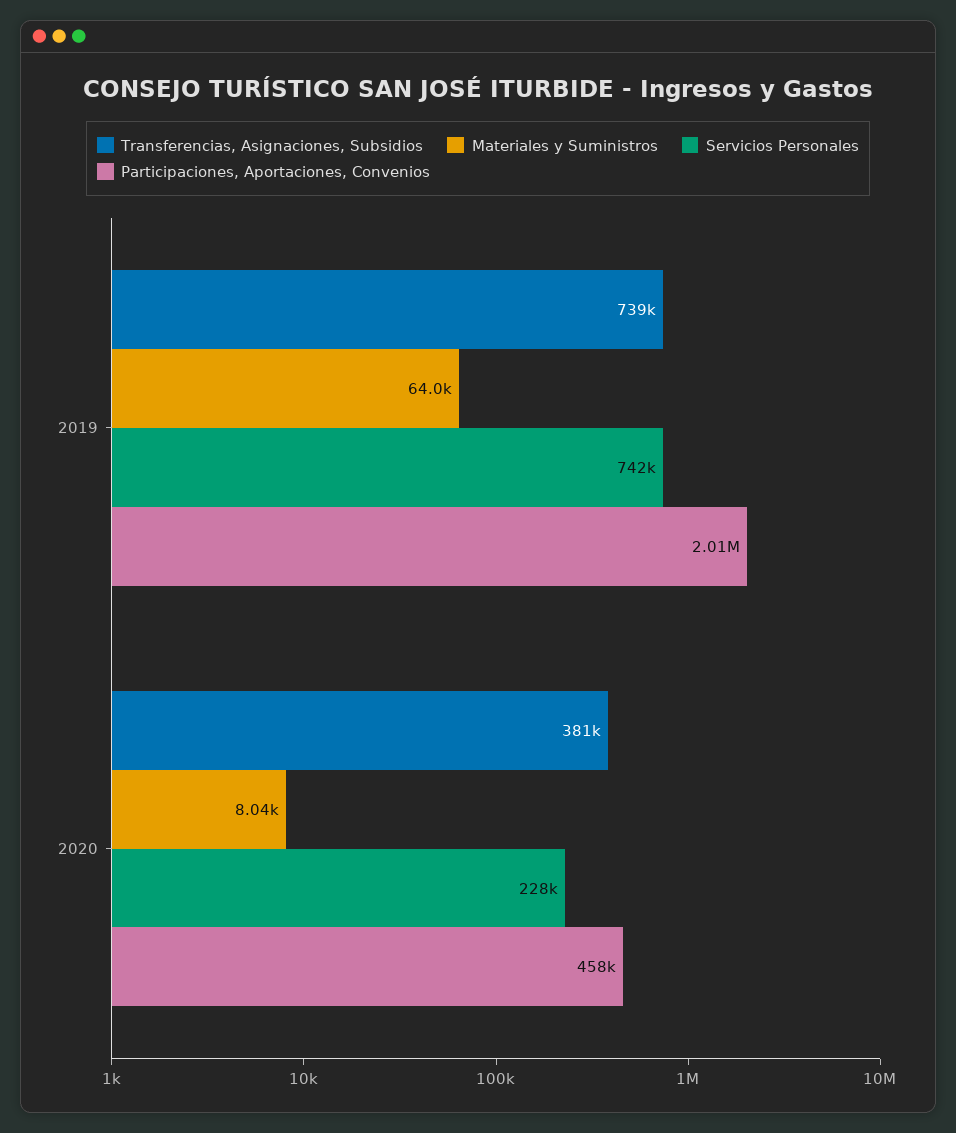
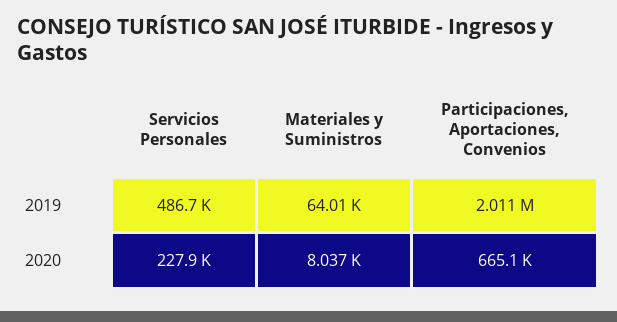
Transferencias, Asignaciones, Subsidios, 2019: 739000 -> none
Servicios Personales, 2019: 742000 -> 486700
Transferencias, Asignaciones, Subsidios, 2020: 381000 -> none
Participaciones, Aportaciones, Convenios, 2020: 458000 -> 665100

